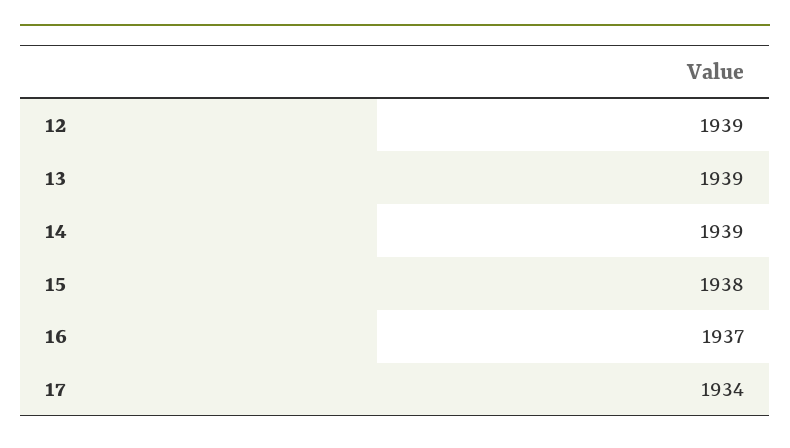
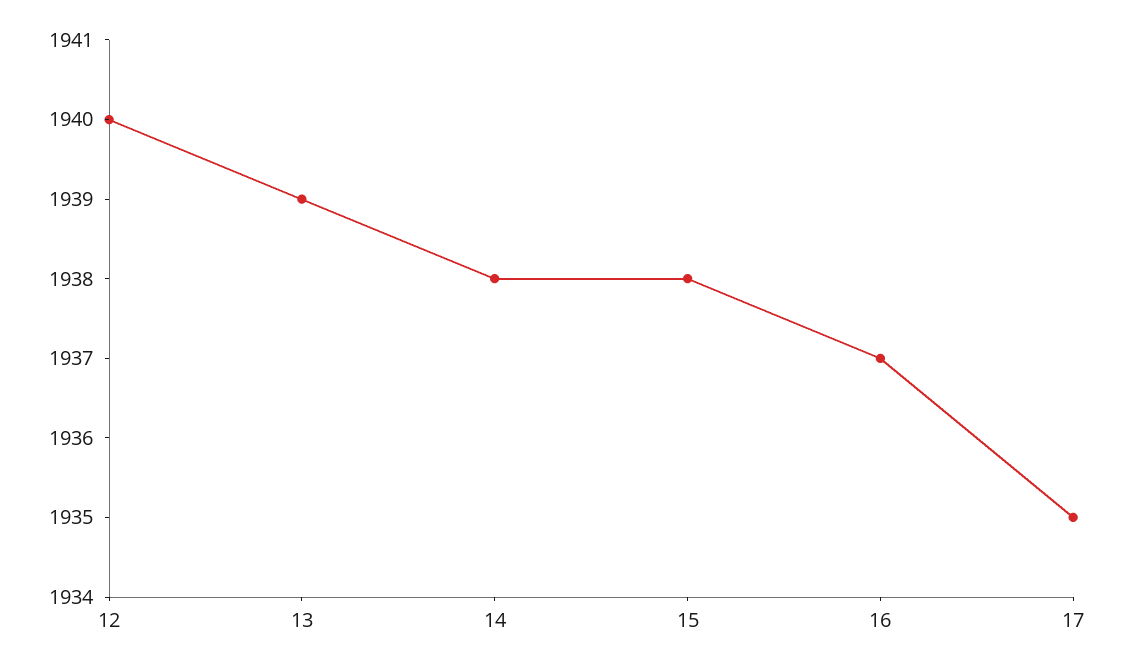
12: 1939 -> 1940
14: 1939 -> 1938
17: 1934 -> 1935

